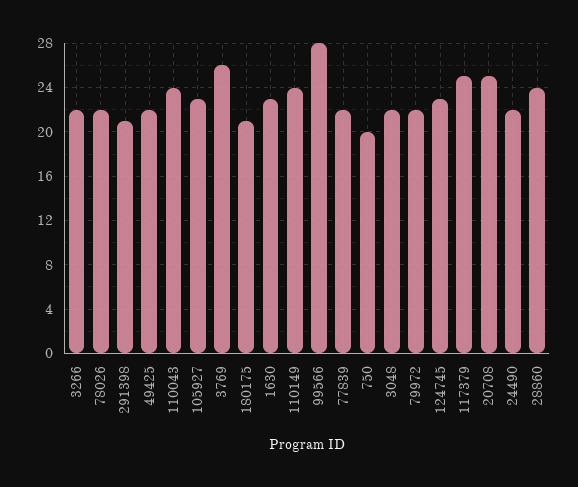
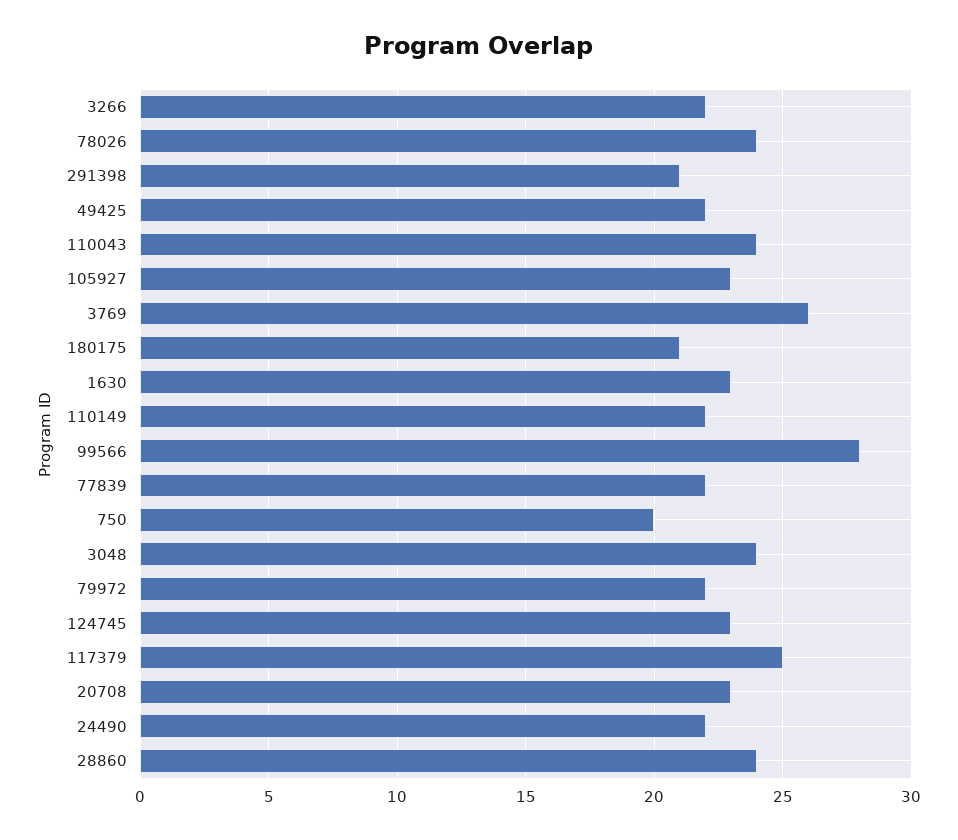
78026: 22 -> 24
110149: 24 -> 22
3048: 22 -> 24
20708: 25 -> 23

